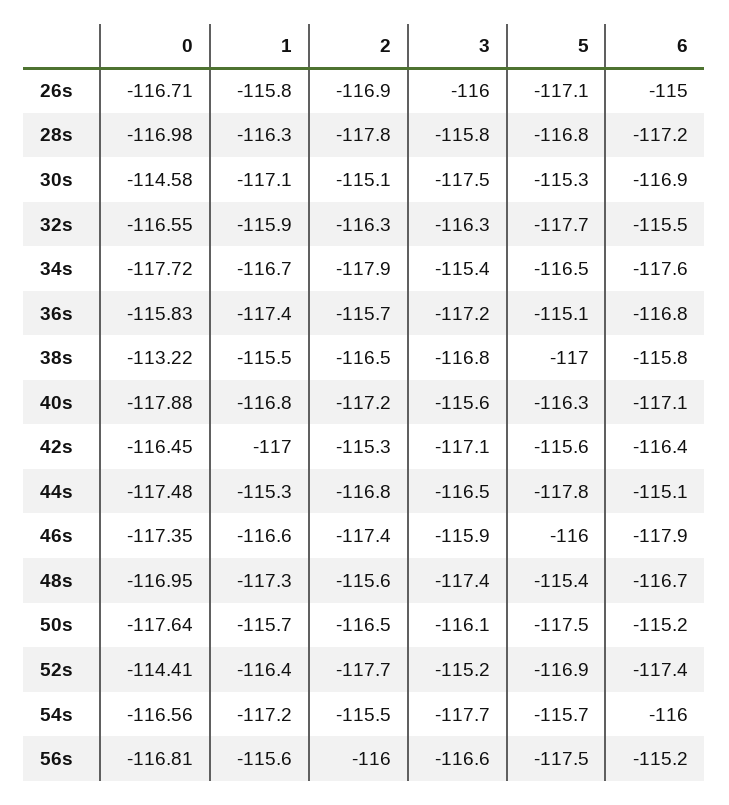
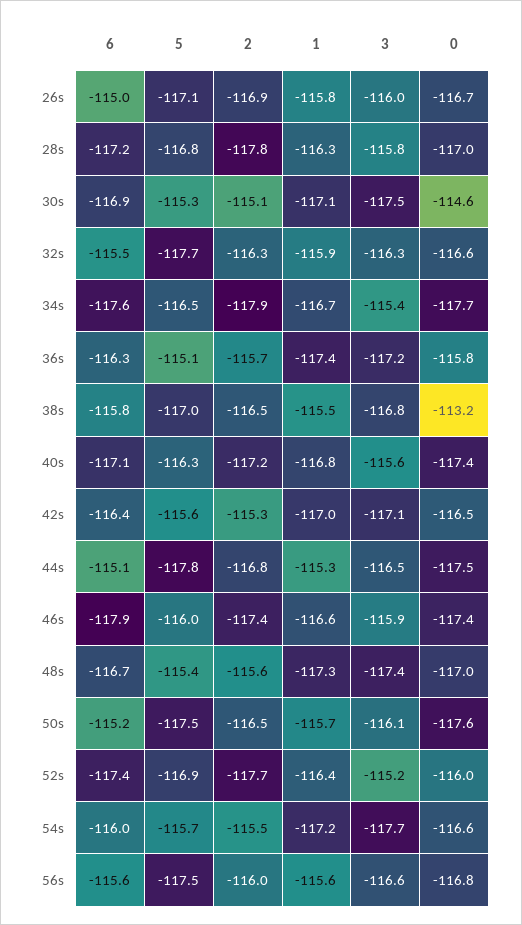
6, 36s: -116.8 -> -116.3
0, 40s: -117.88 -> -117.4
0, 52s: -114.41 -> -116
6, 56s: -115.2 -> -115.6

